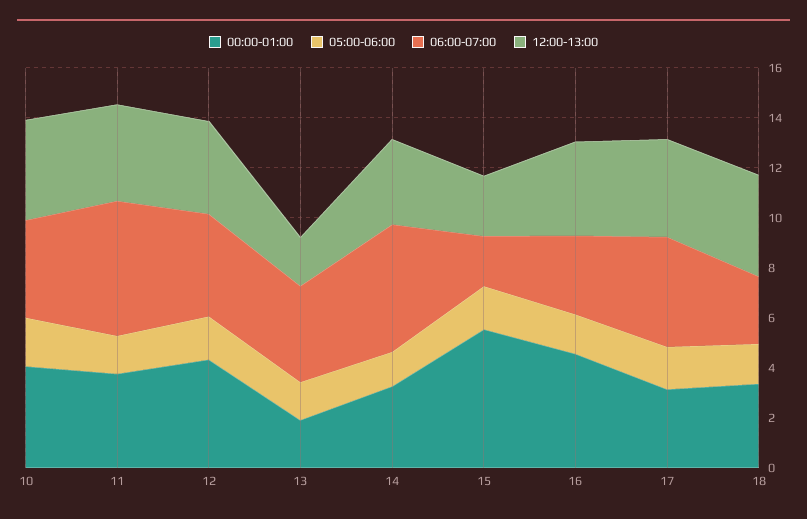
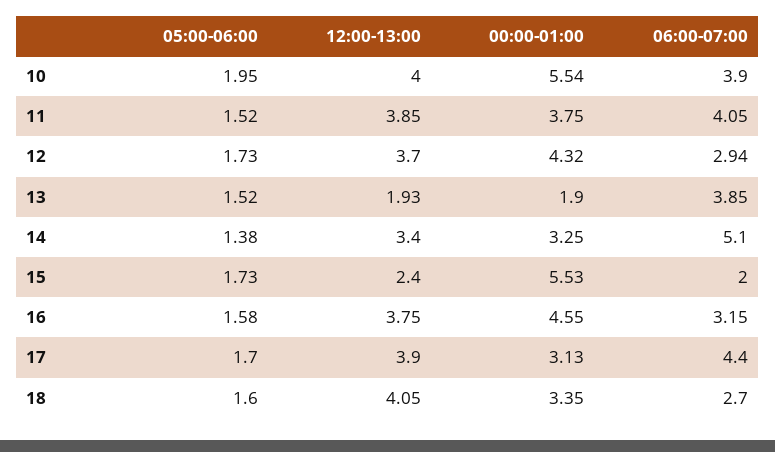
00:00-01:00, 10: 4 -> 5.54
06:00-07:00, 11: 5.5 -> 4.05
06:00-07:00, 12: 4 -> 2.94

